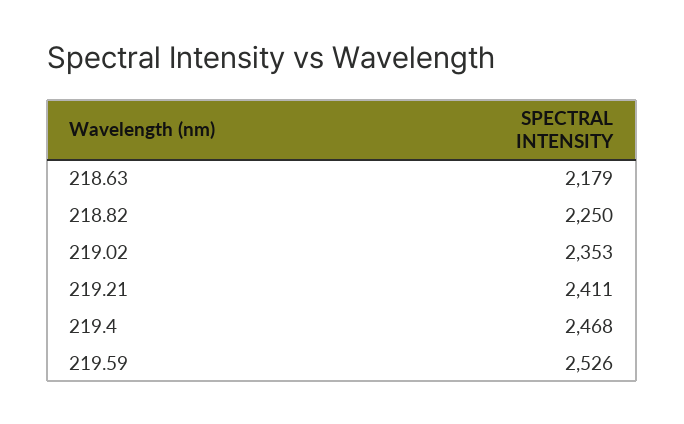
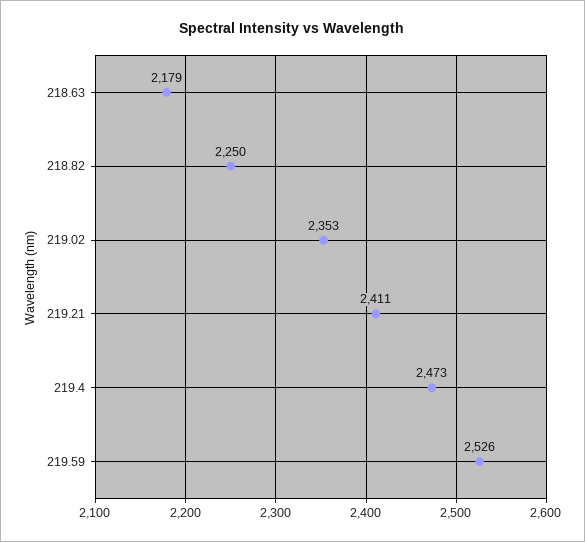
219.4: 2468 -> 2473

